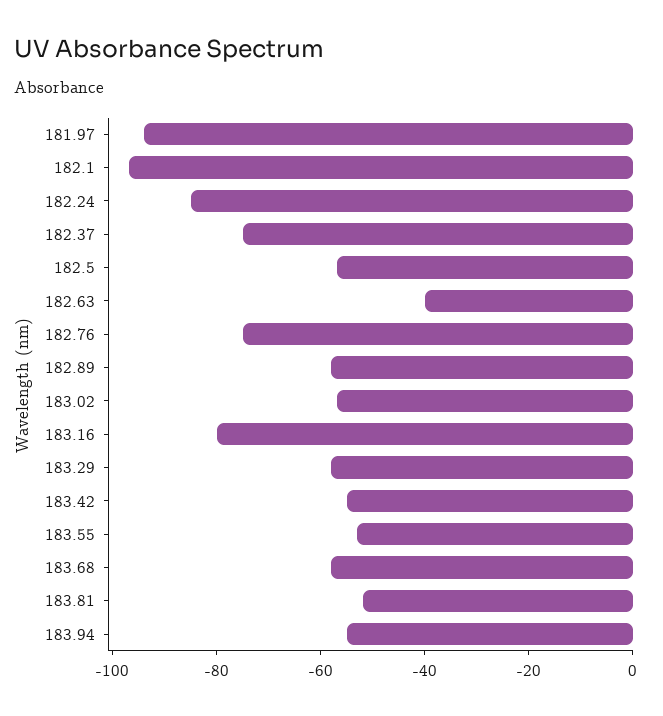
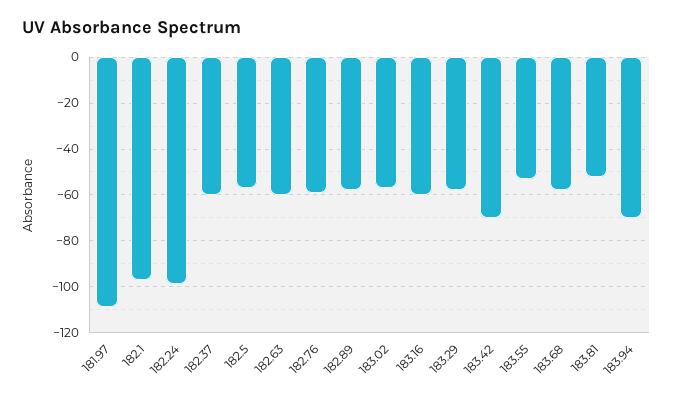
181.97: -95 -> -110
182.24: -85 -> -100
182.37: -75 -> -60
182.63: -40 -> -60
182.76: -75 -> -60
183.16: -80 -> -60
183.42: -55 -> -70
183.94: -55 -> -70

